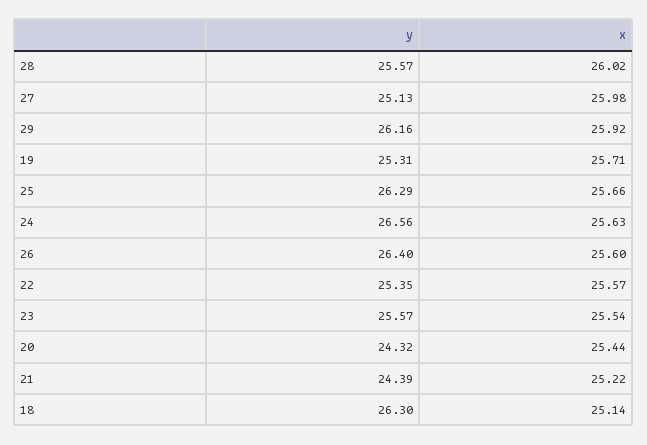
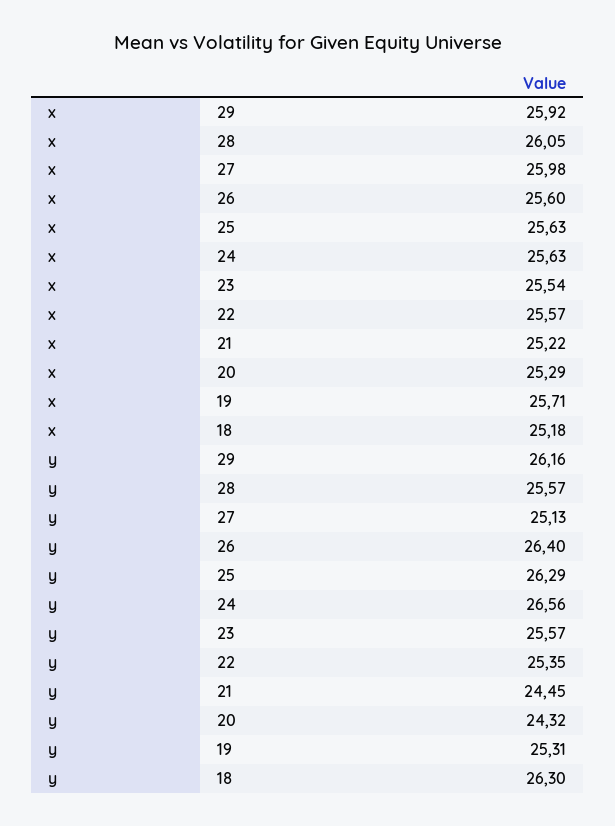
x, 28: 26.02 -> 26.05
x, 25: 25.66 -> 25.63
x, 20: 25.44 -> 25.29
y, 21: 24.39 -> 24.45
x, 18: 25.14 -> 25.18

